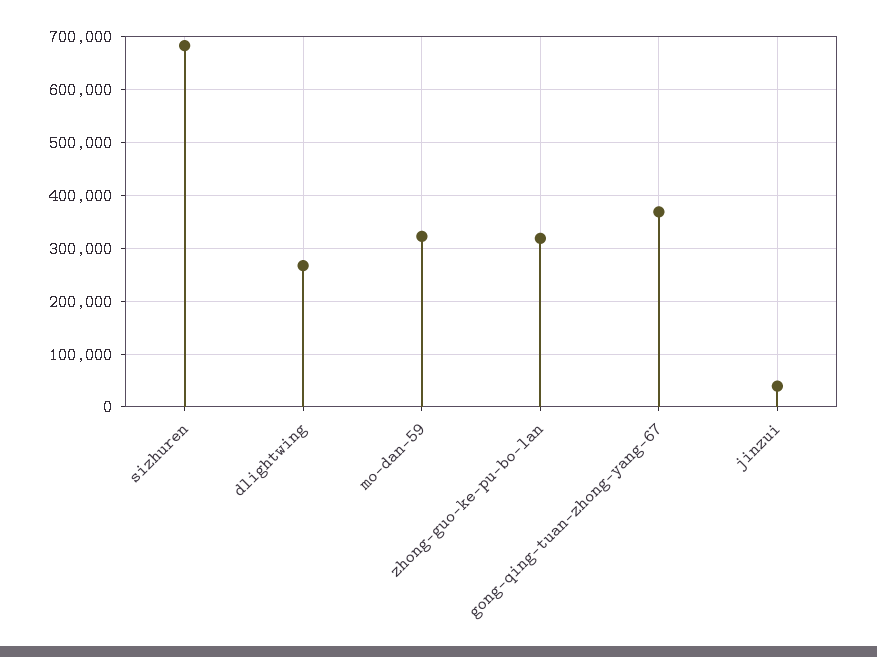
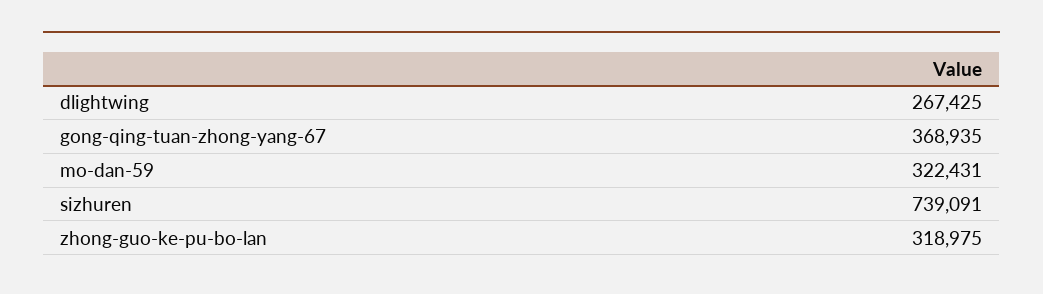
sizhuren: 680000 -> 739091
jinzui: 40000 -> none

